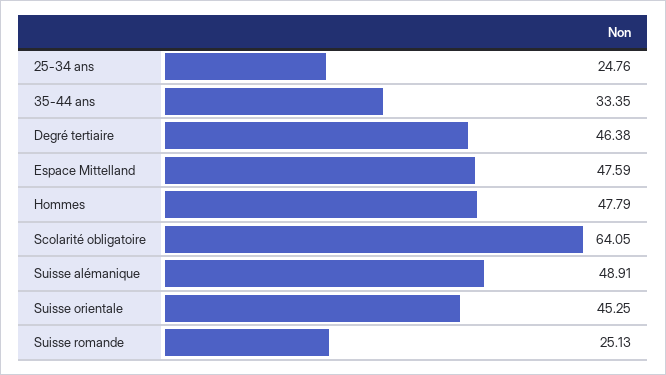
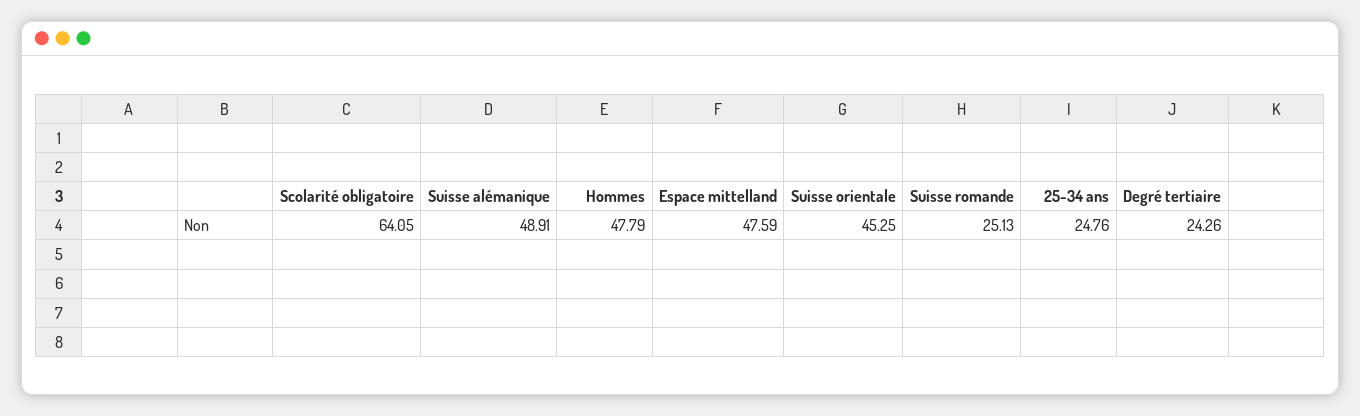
35-44 ans: 33.35 -> none
Degré tertiaire: 46.38 -> 24.26

